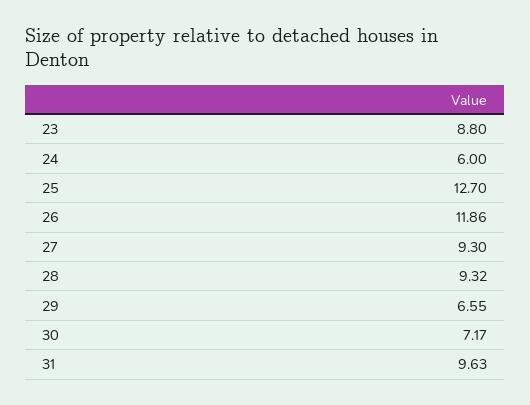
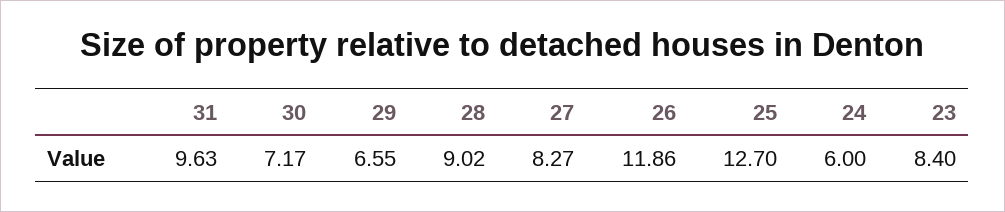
23: 8.8 -> 8.4
27: 9.3 -> 8.27
28: 9.32 -> 9.02

